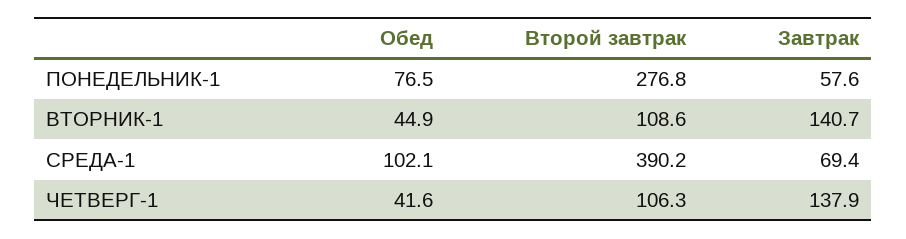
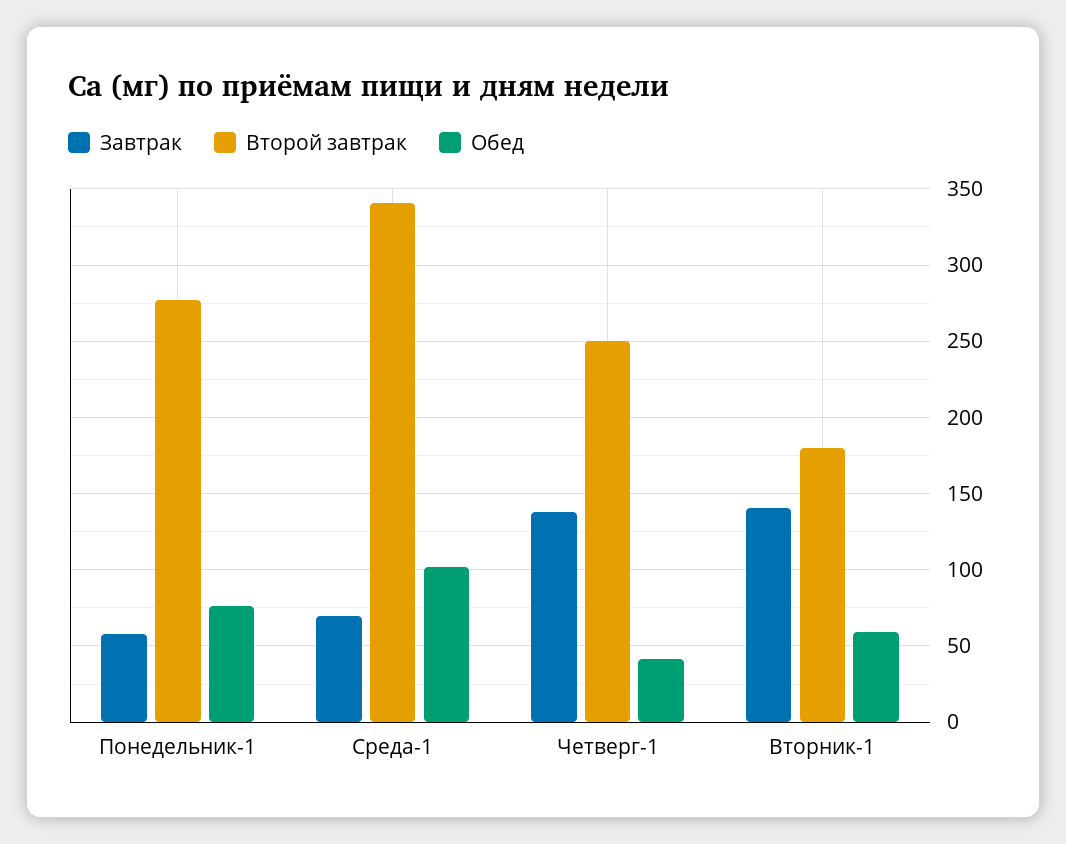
Обед, ВТОРНИК-1: 44.9 -> 60
Второй завтрак, ВТОРНИК-1: 108.6 -> 180
Второй завтрак, СРЕДА-1: 390.2 -> 340
Второй завтрак, ЧЕТВЕРГ-1: 106.3 -> 250

